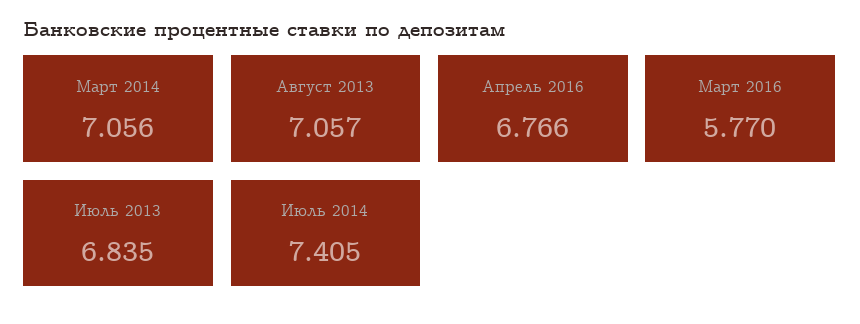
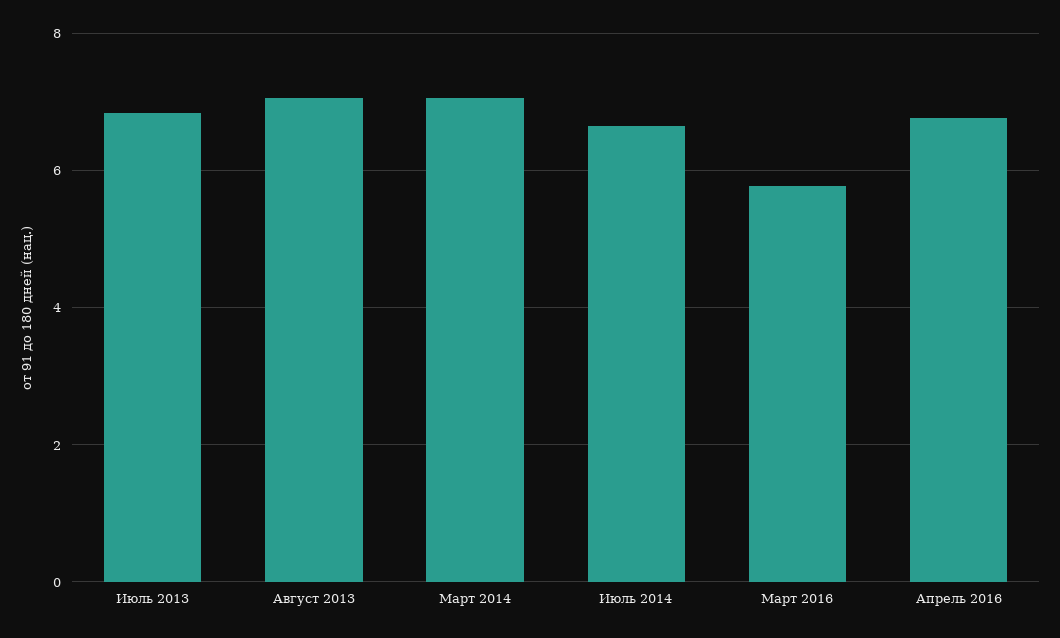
Июль 2014: 7.405 -> 6.6

